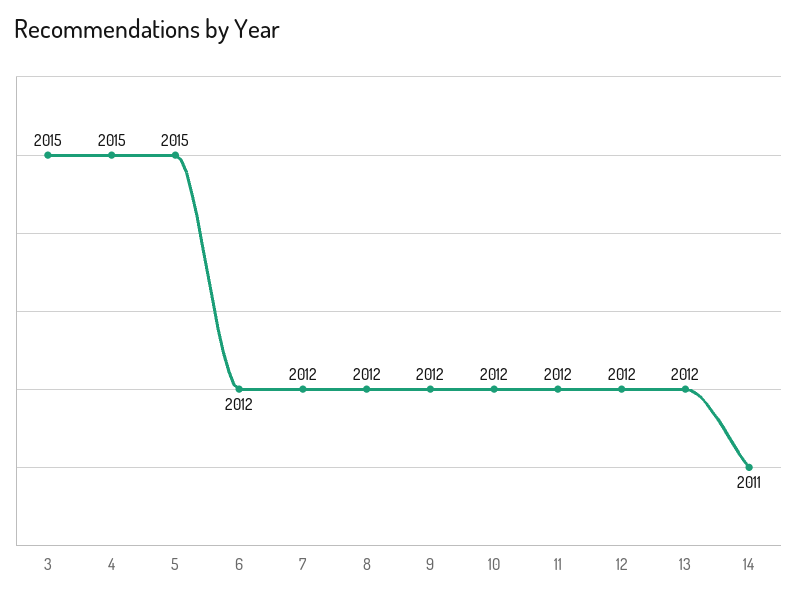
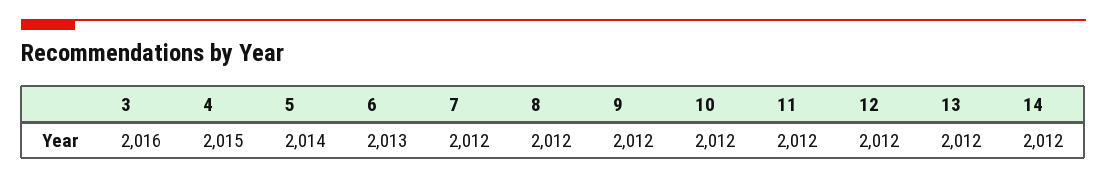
3: 2015 -> 2016
5: 2015 -> 2014
6: 2012 -> 2013
14: 2011 -> 2012

